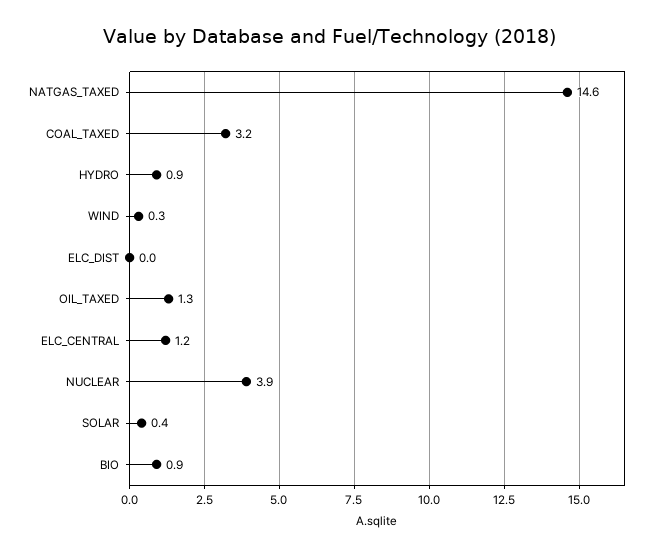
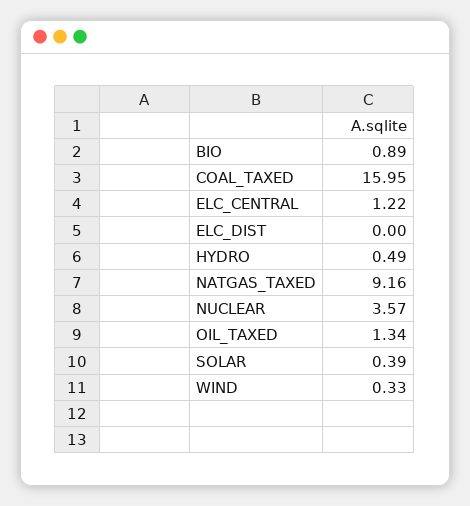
NATGAS_TAXED: 14.6 -> 9.16
COAL_TAXED: 3.2 -> 15.95
HYDRO: 0.9 -> 0.49
NUCLEAR: 3.9 -> 3.57

